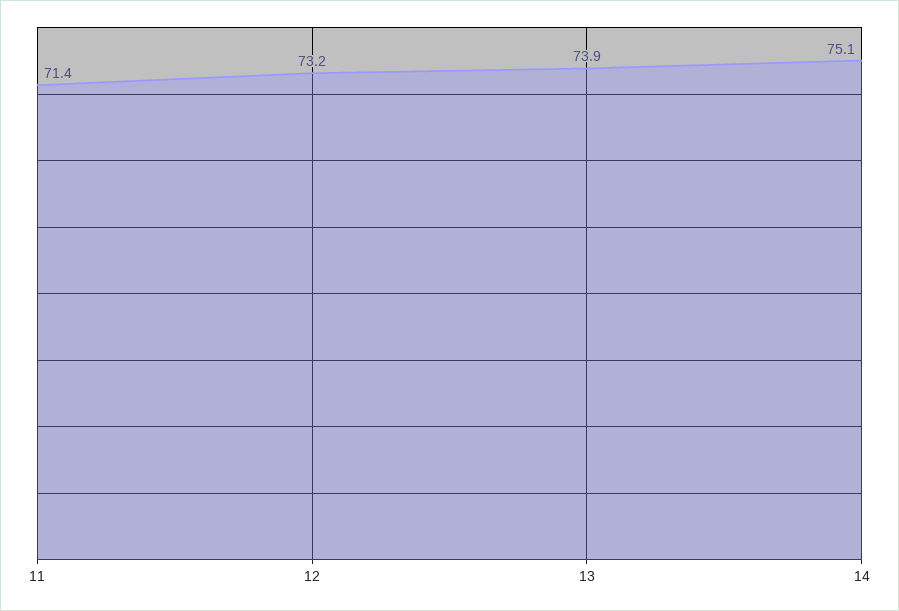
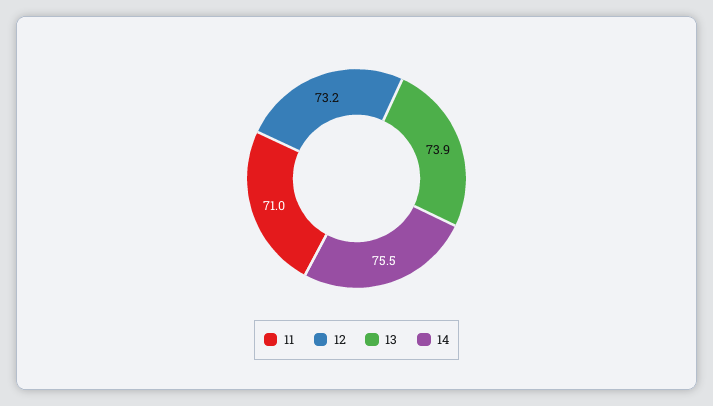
11: 71.4 -> 71
14: 75.1 -> 75.5

